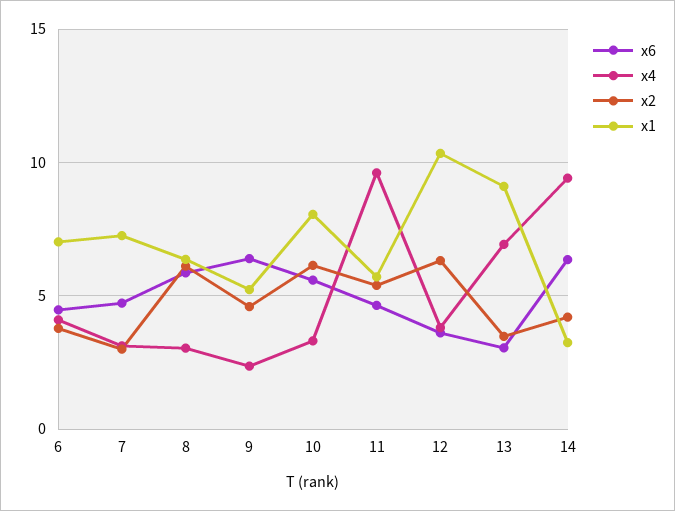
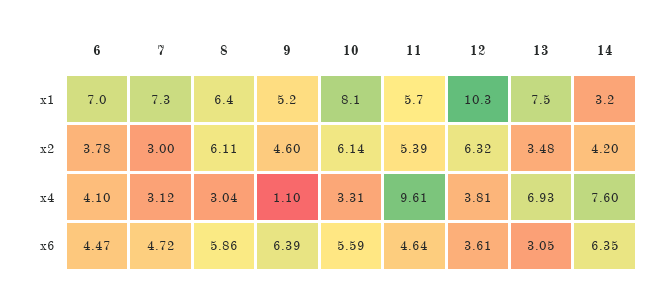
x4, 9: 2.5 -> 1.1
x1, 13: 9 -> 7.5
x4, 14: 9.5 -> 7.6

